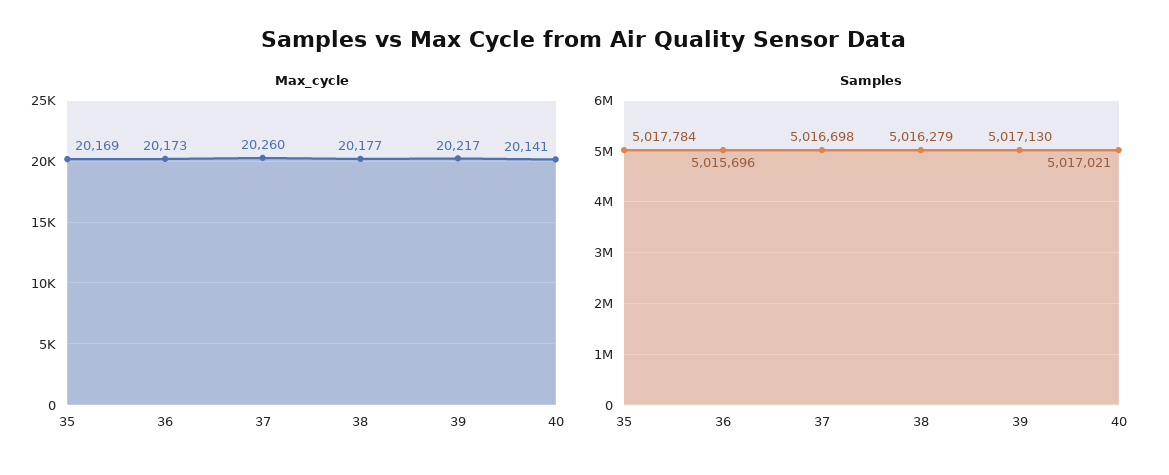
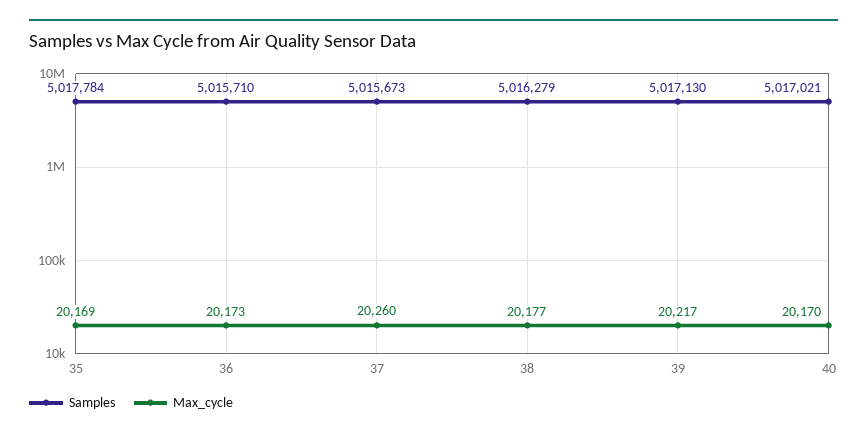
Max_cycle, 40: 20141 -> 20170
Samples, 36: 5015696 -> 5015710
Samples, 37: 5016698 -> 5015673

